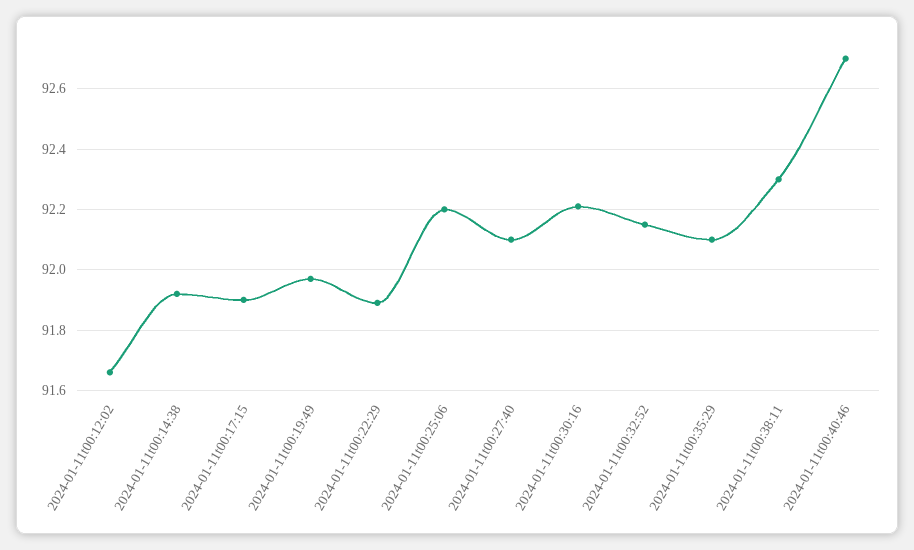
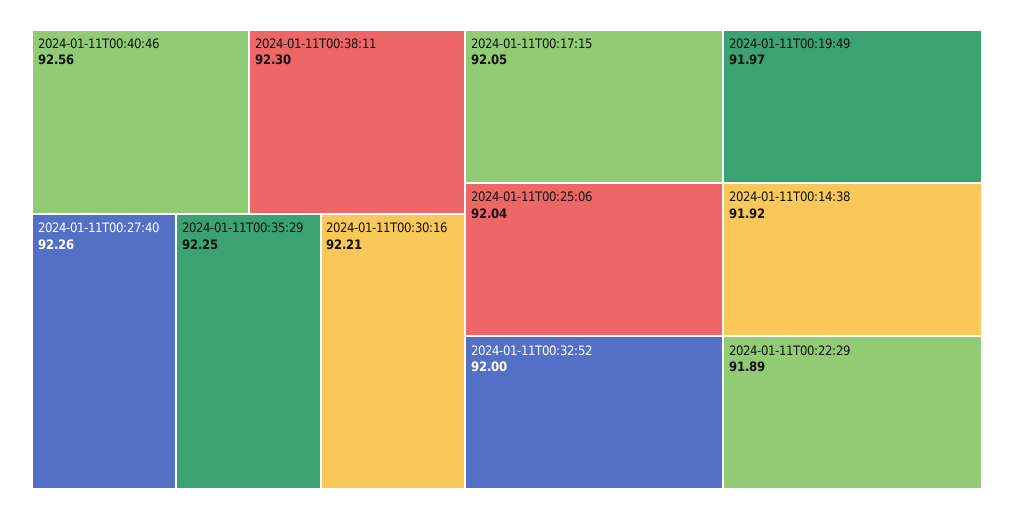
2024-01-11t00:12:02: 91.65 -> none
2024-01-11t00:17:15: 91.9 -> 92.05
2024-01-11t00:25:06: 92.2 -> 92.04
2024-01-11t00:27:40: 92.1 -> 92.26
2024-01-11t00:32:52: 92.15 -> 92
2024-01-11t00:35:29: 92.1 -> 92.25
2024-01-11t00:40:46: 92.7 -> 92.56

